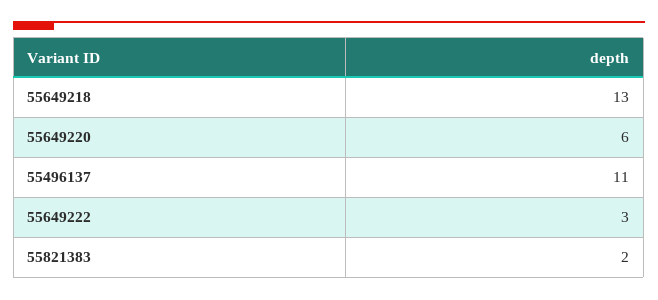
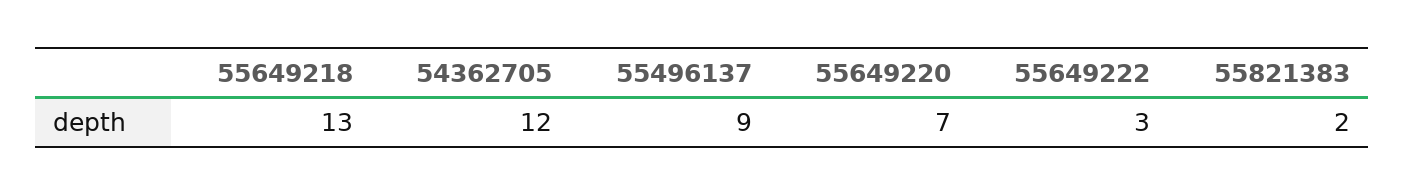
55649220: 6 -> 7
55496137: 11 -> 9
54362705: none -> 12

